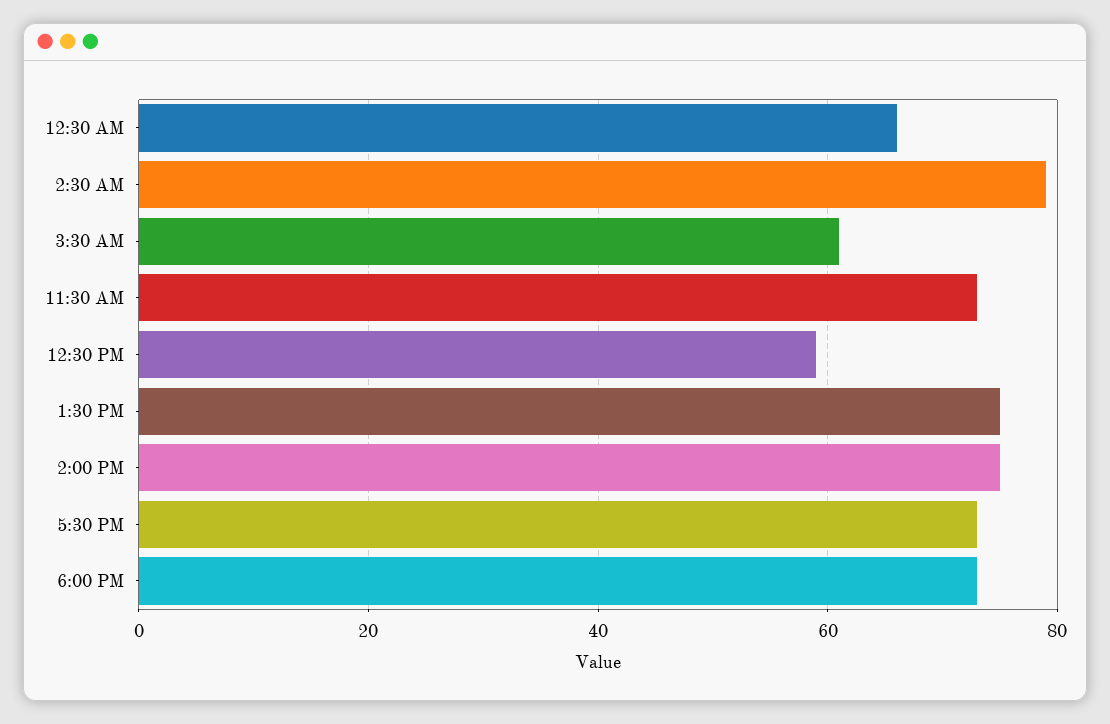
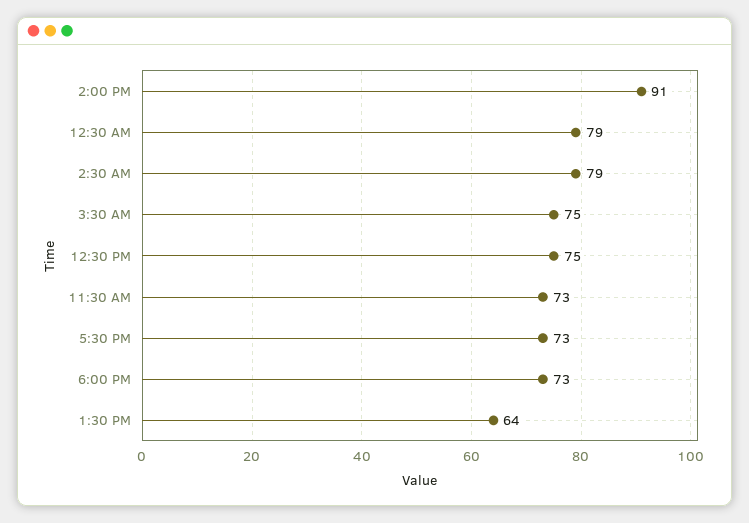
12:30 AM: 65 -> 79
3:30 AM: 60 -> 75
12:30 PM: 60 -> 75
1:30 PM: 75 -> 64
2:00 PM: 75 -> 91

